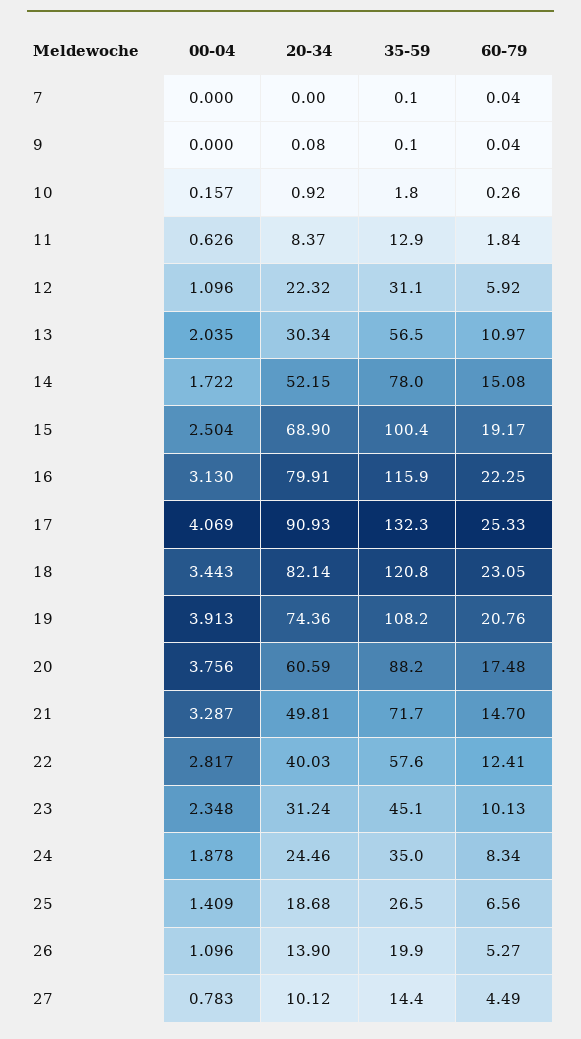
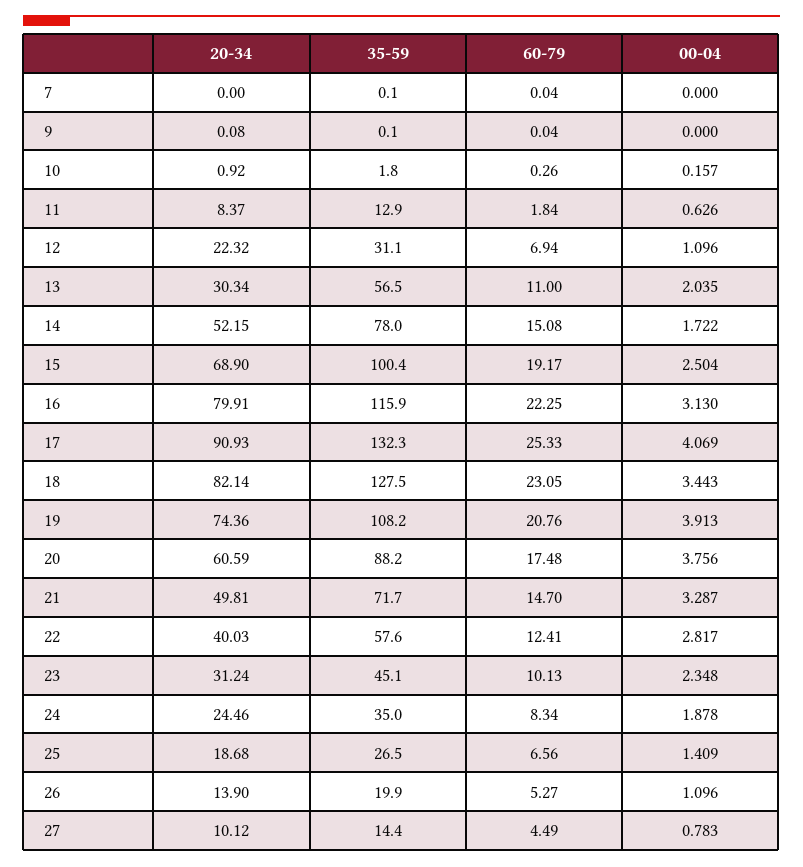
60-79, 12: 5.92 -> 6.94
60-79, 13: 10.97 -> 11
35-59, 18: 120.8 -> 127.5

